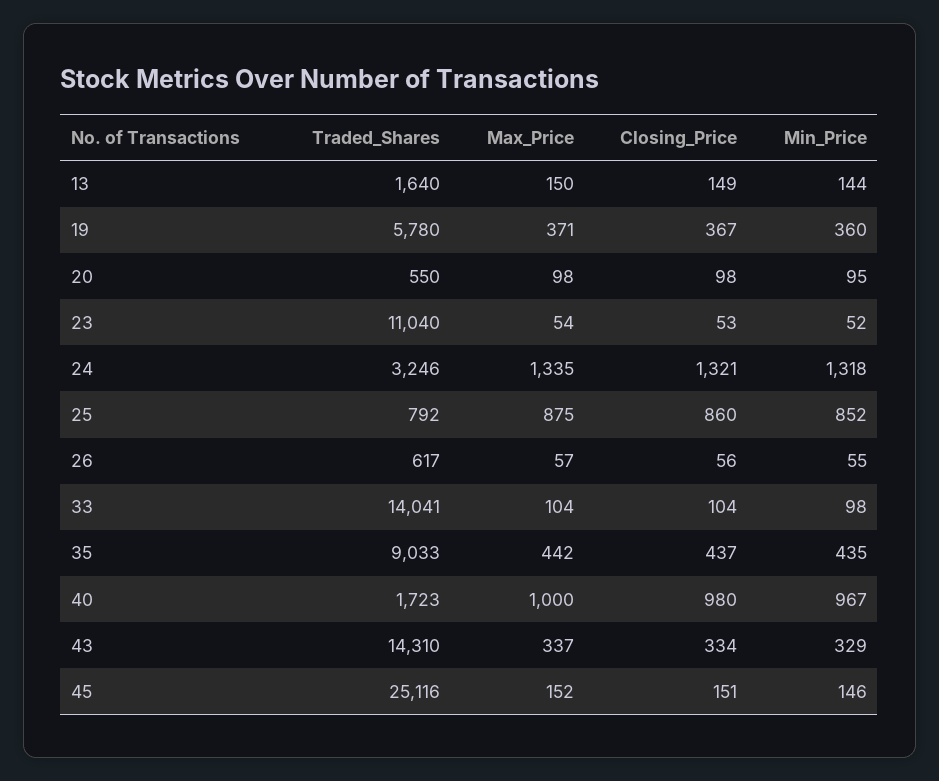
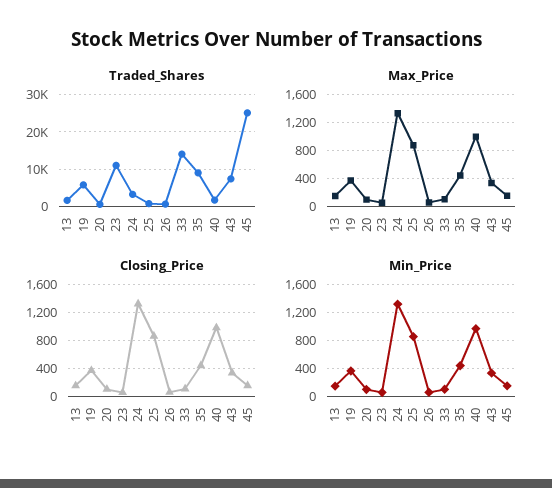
Traded_Shares, 43: 14310 -> 8000

